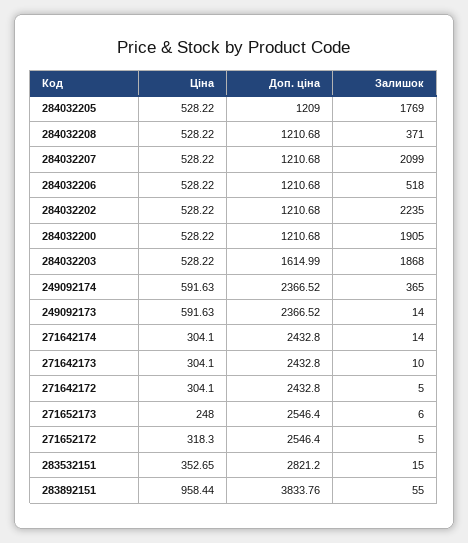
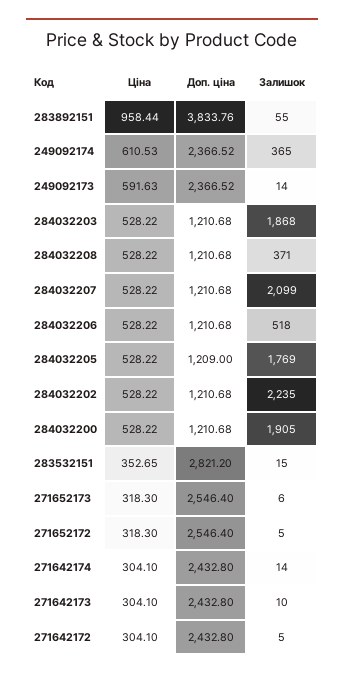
Доп. ціна, 284032203: 1614.99 -> 1210.68
Ціна, 249092174: 591.63 -> 610.53
Ціна, 271652173: 248 -> 318.3

